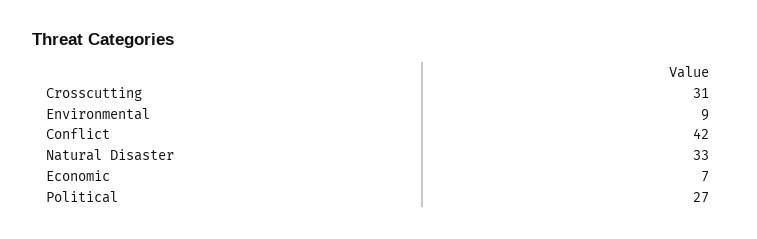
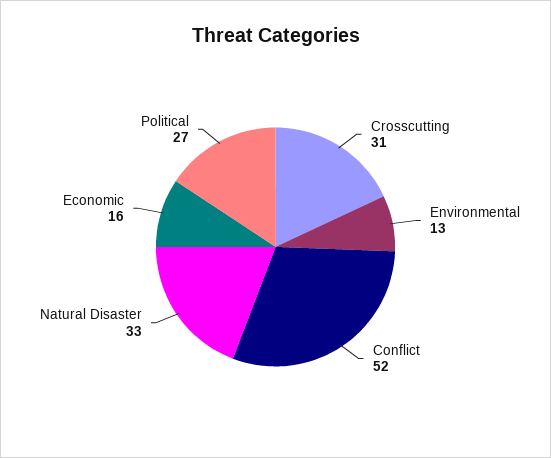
Environmental: 9 -> 13
Conflict: 42 -> 52
Economic: 7 -> 16

